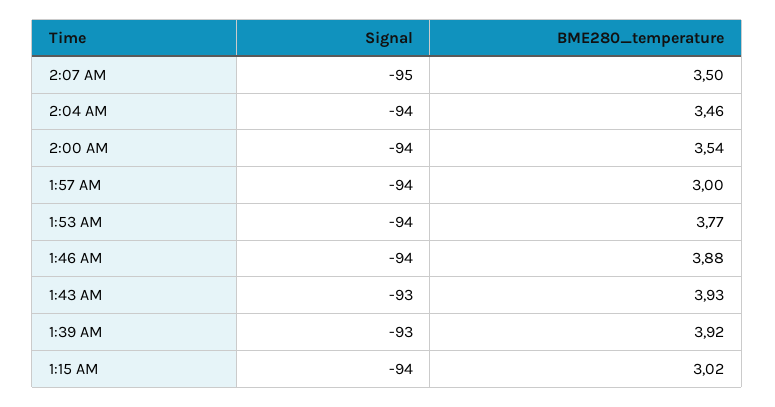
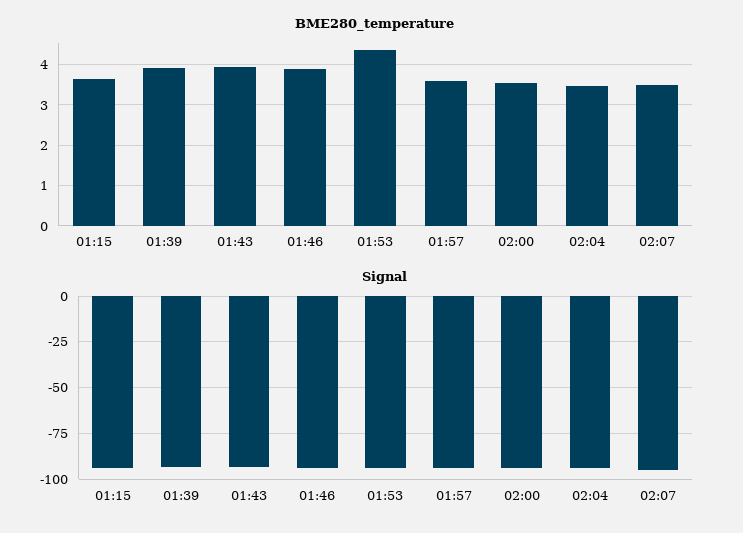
BME280_temperature, 1:57 AM: 3 -> 3.6
BME280_temperature, 1:53 AM: 3.77 -> 4.4
BME280_temperature, 1:15 AM: 3.02 -> 3.6

